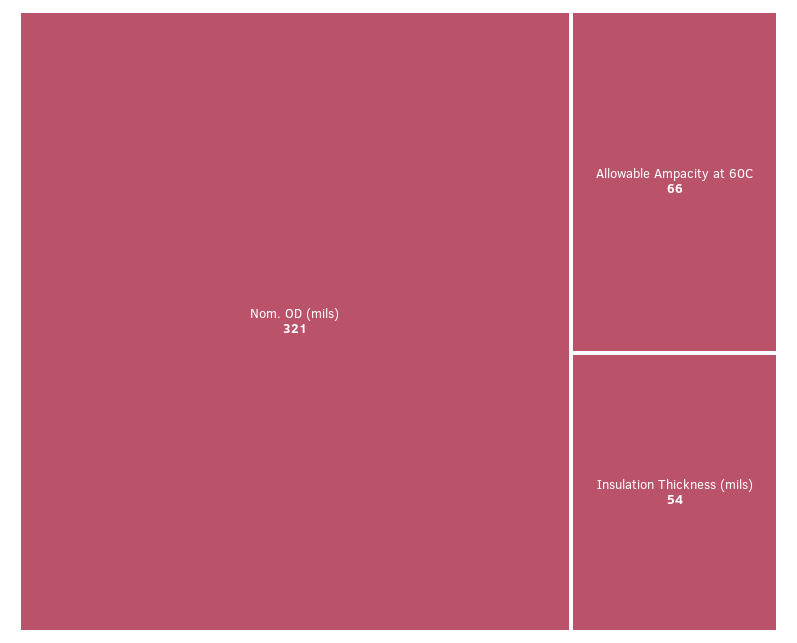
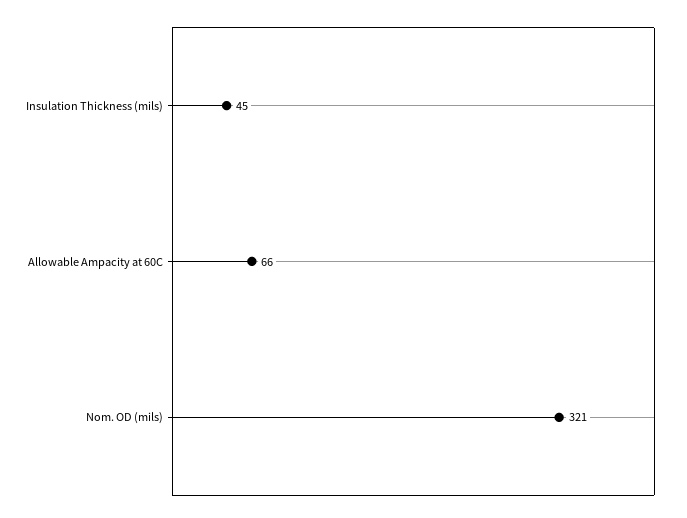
Insulation Thickness (mils): 54 -> 45

